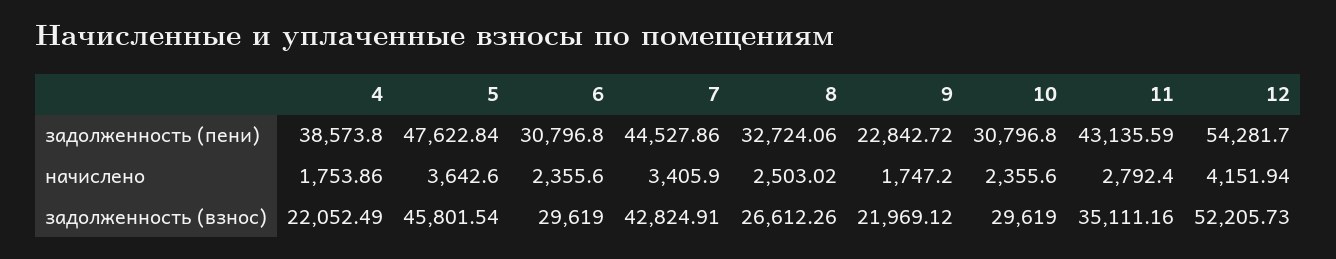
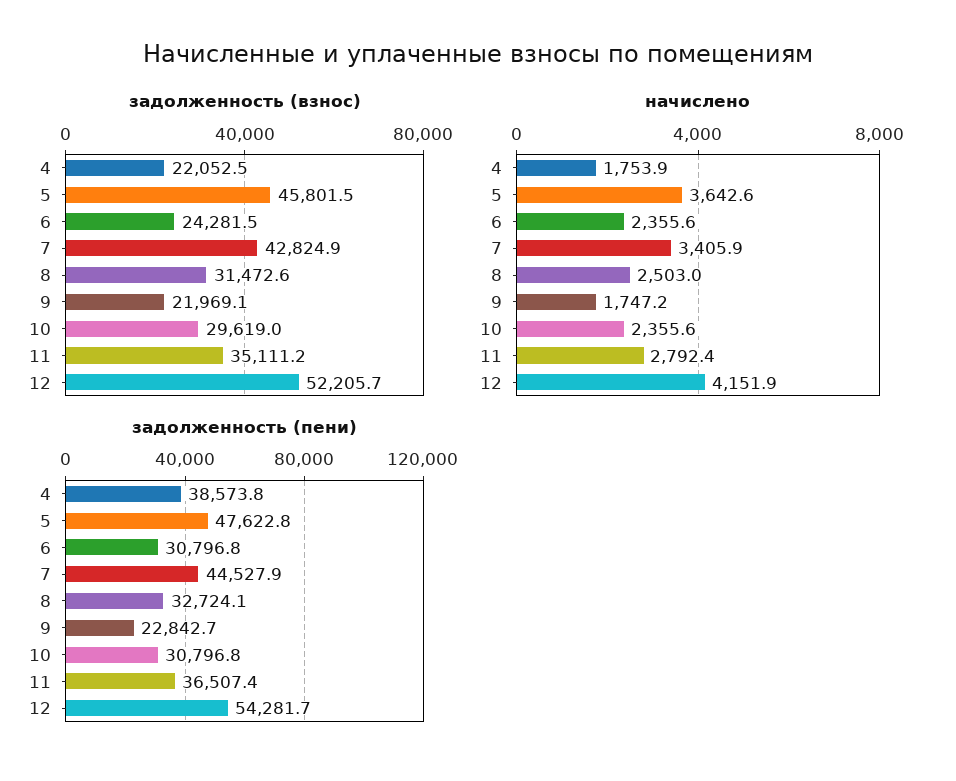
задолженность (пени), 11: 43135.59 -> 36507.4
задолженность (взнос), 6: 29619 -> 24281.5
задолженность (взнос), 8: 26612.26 -> 31472.6

